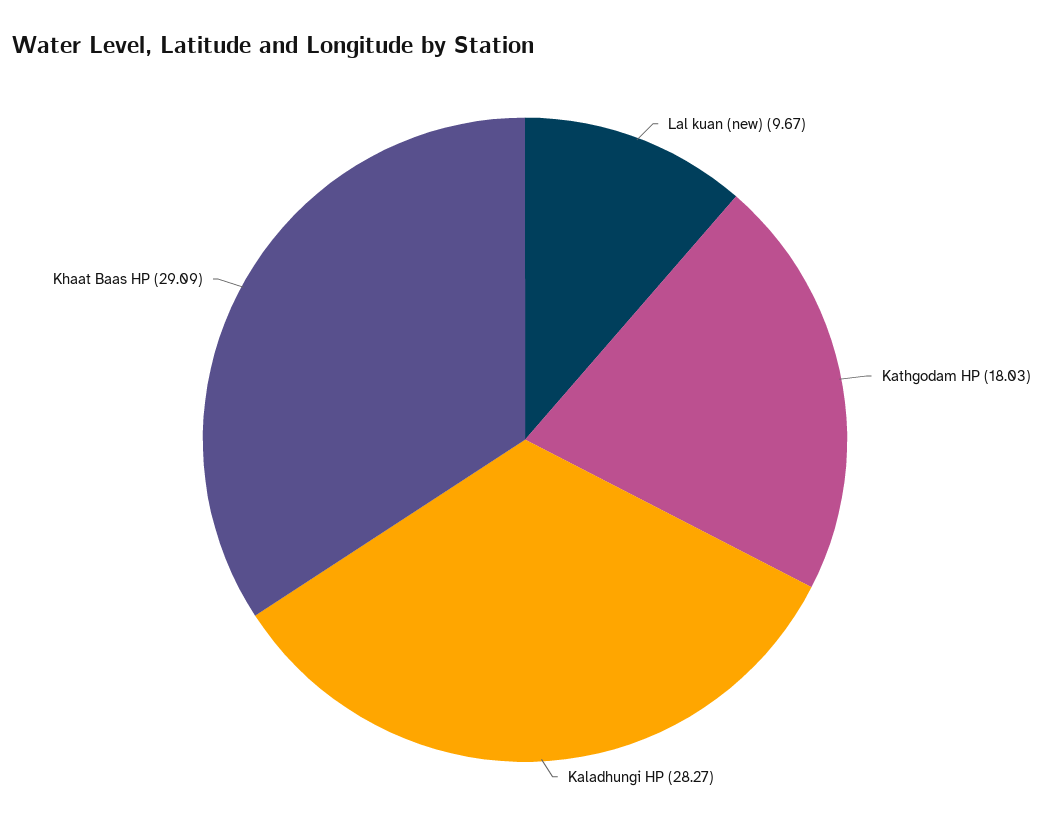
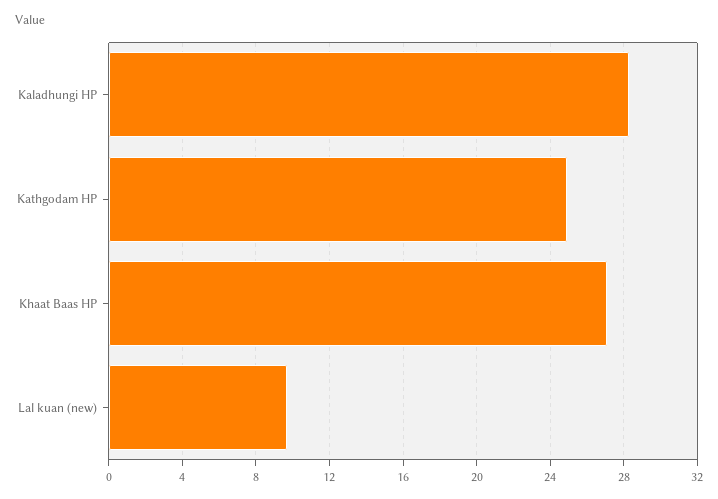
Kathgodam HP: 18.03 -> 25
Khaat Baas HP: 29.09 -> 27

